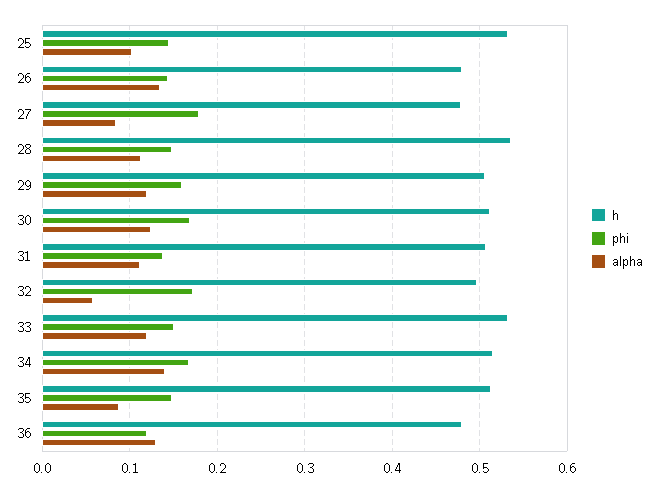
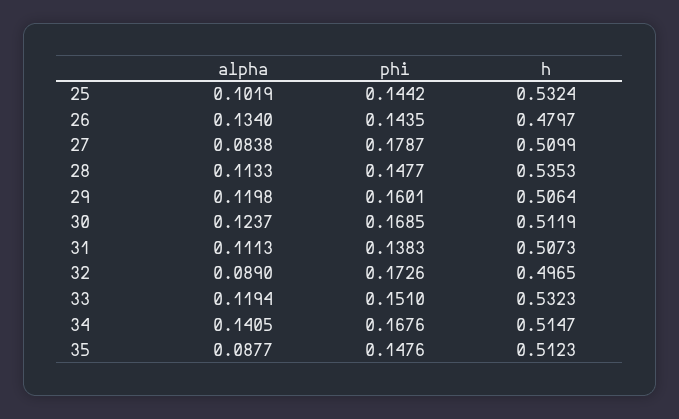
h, 27: 0.48 -> 0.5099
alpha, 32: 0.06 -> 0.089
h, 36: 0.48 -> none
phi, 36: 0.12 -> none
alpha, 36: 0.13 -> none

